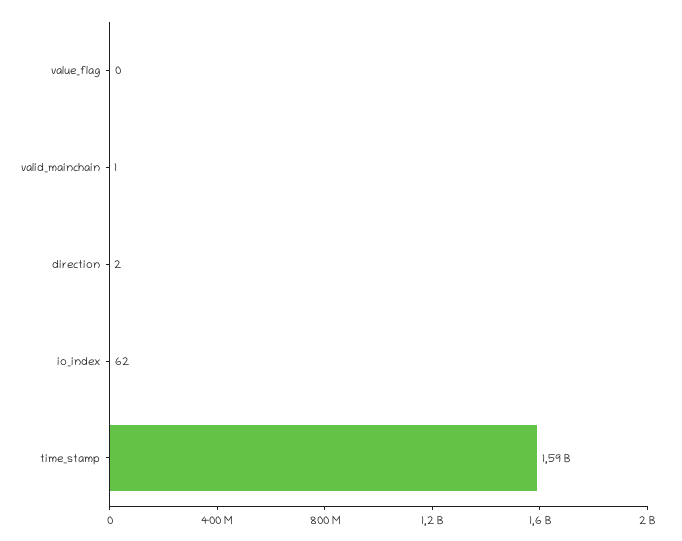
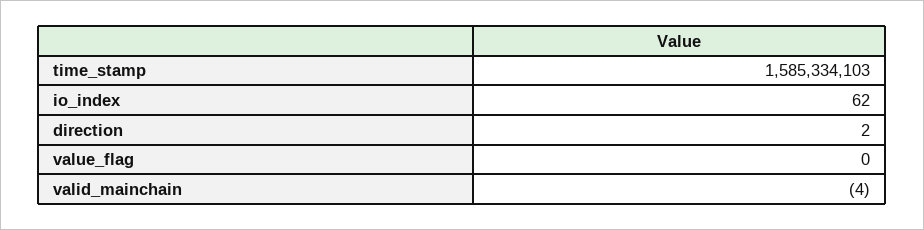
valid_mainchain: 1 -> -4

